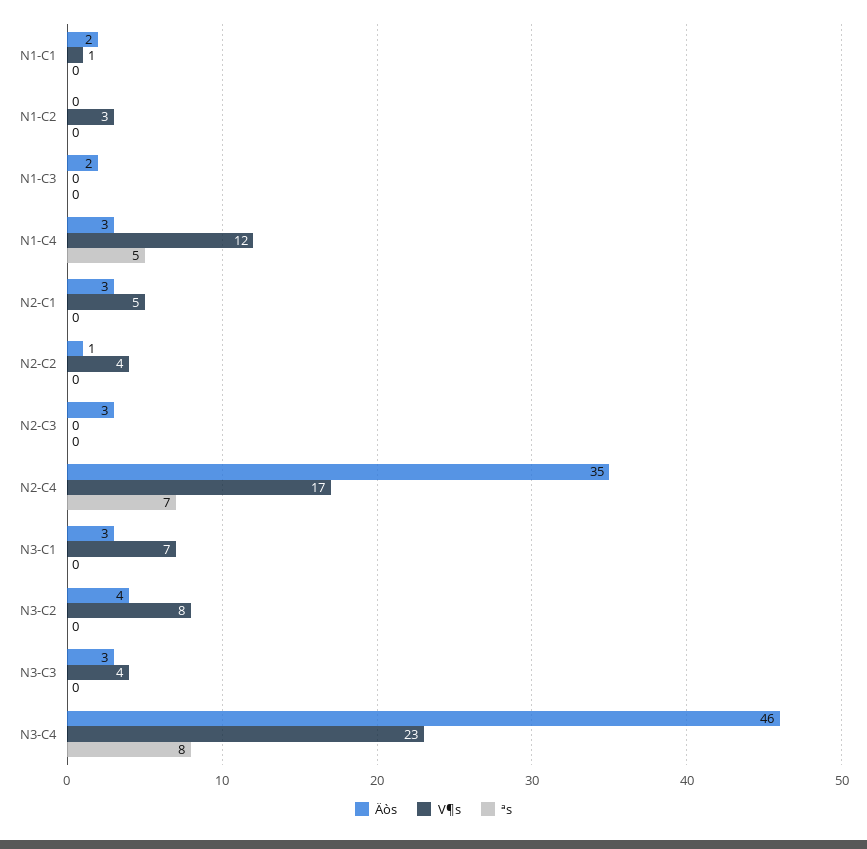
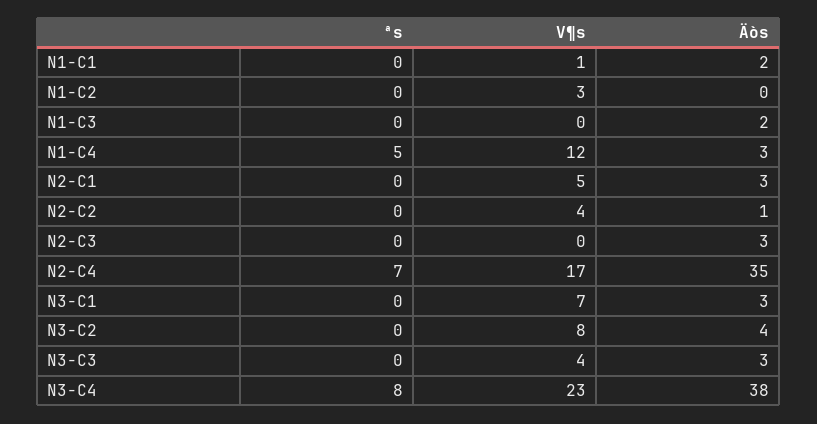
Äòs, N3-C4: 46 -> 38

